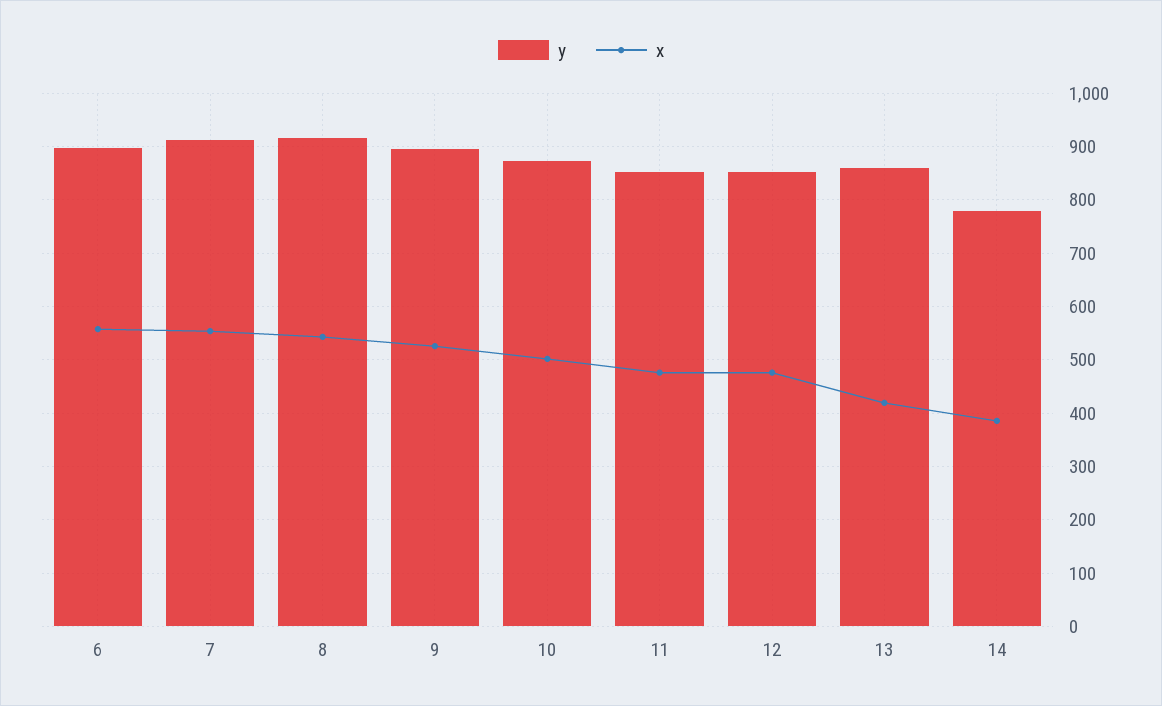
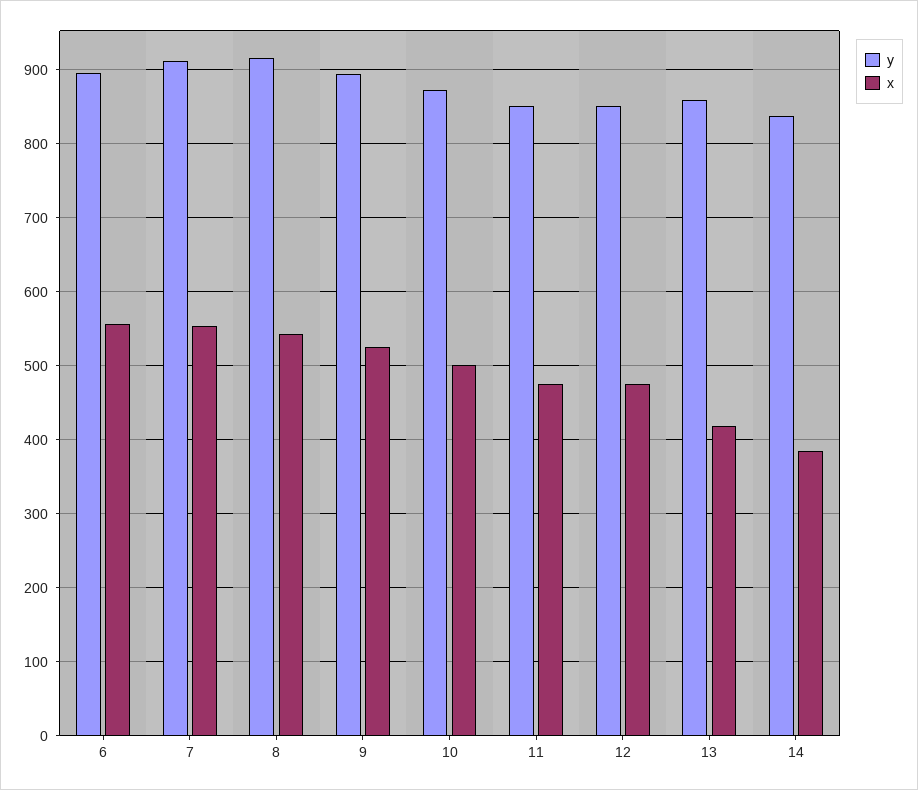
y, 14: 780 -> 840

